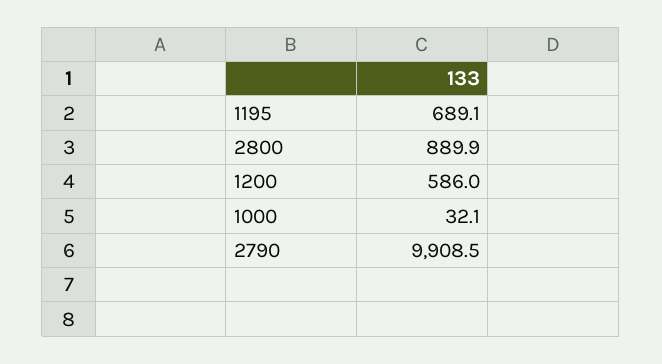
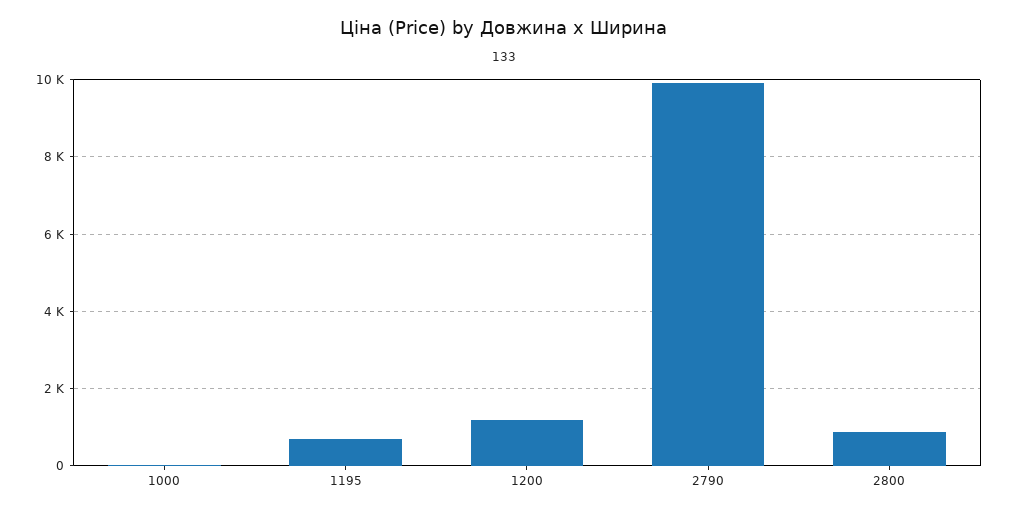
1200: 586 -> 1200

